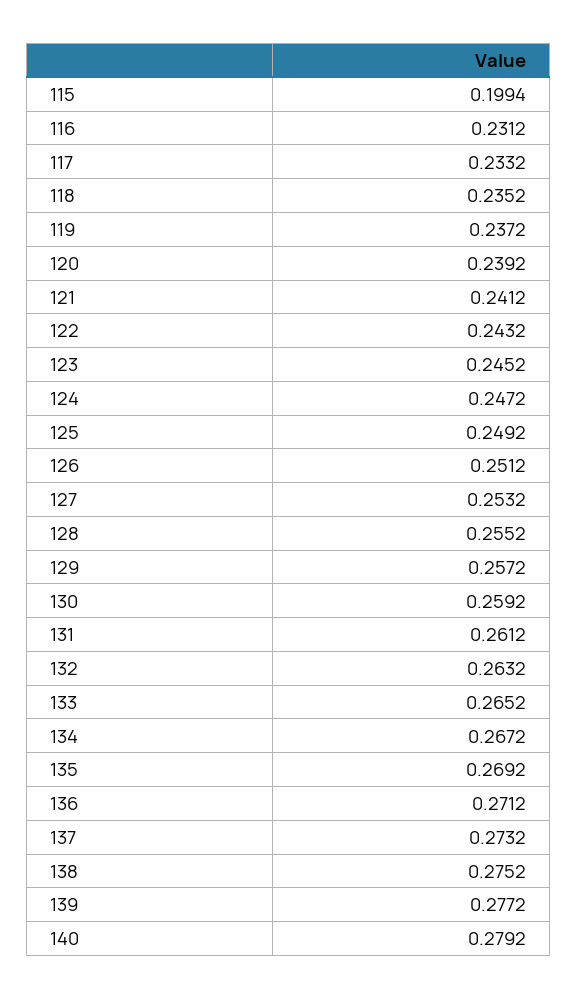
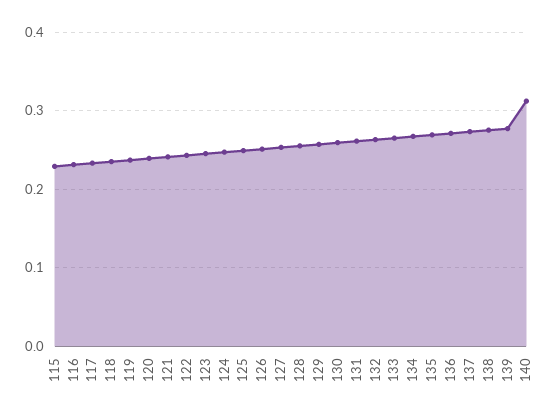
115: 0.1994 -> 0.23
140: 0.2792 -> 0.31

